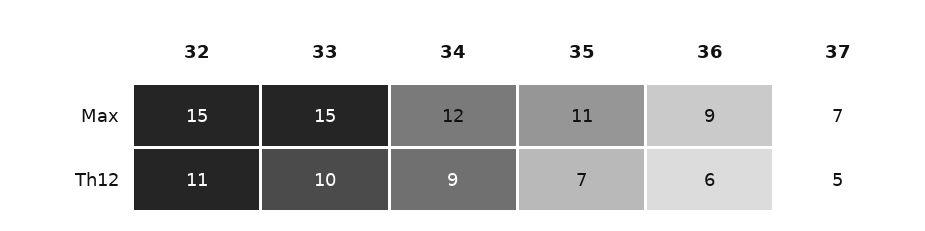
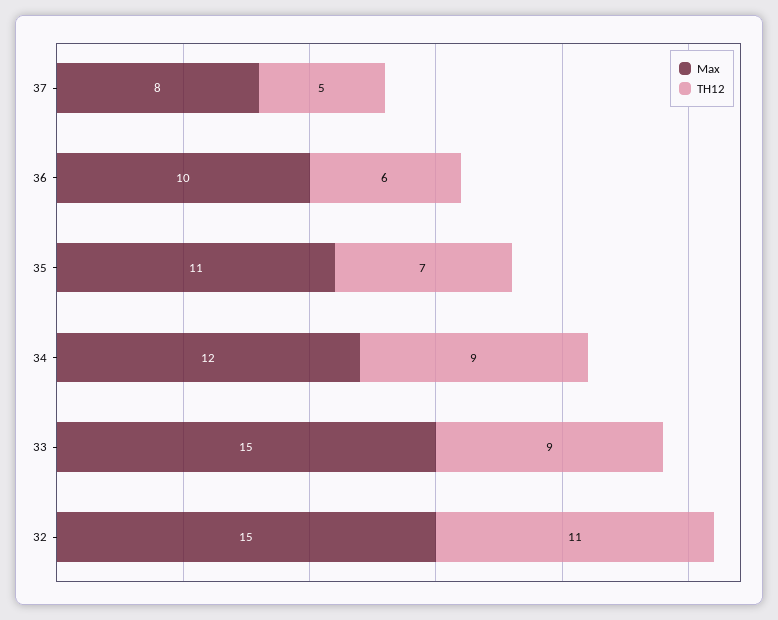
Max, 36: 9 -> 10
Max, 37: 7 -> 8
Th12, 33: 10 -> 9

